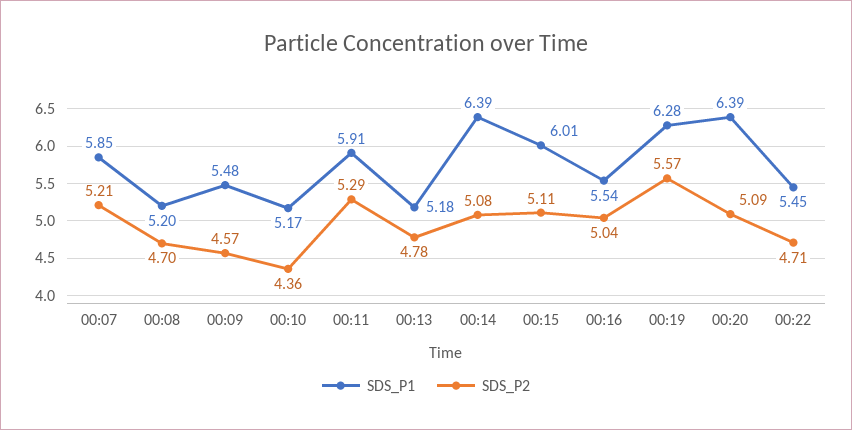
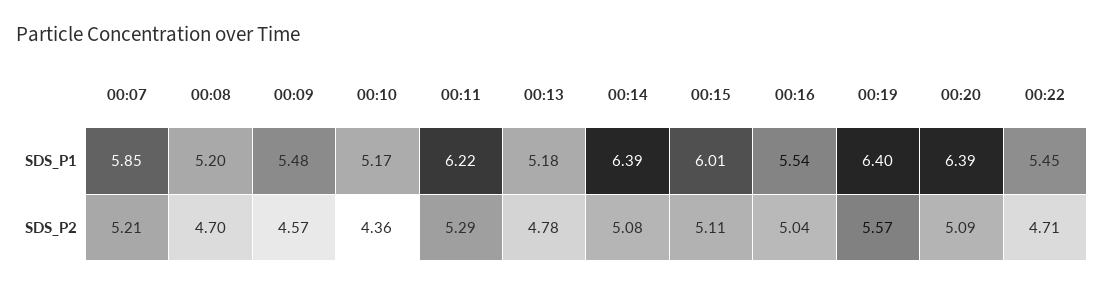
SDS_P1, 00:11: 5.91 -> 6.22
SDS_P1, 00:19: 6.28 -> 6.4

